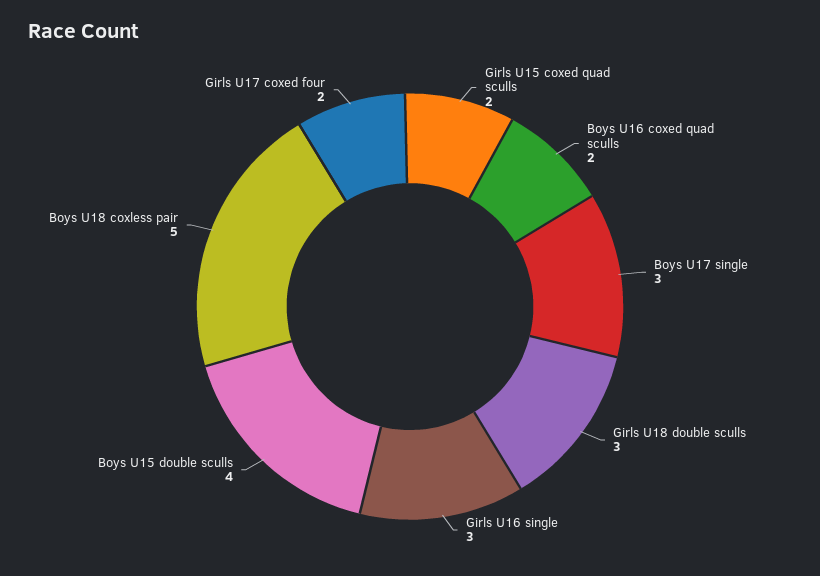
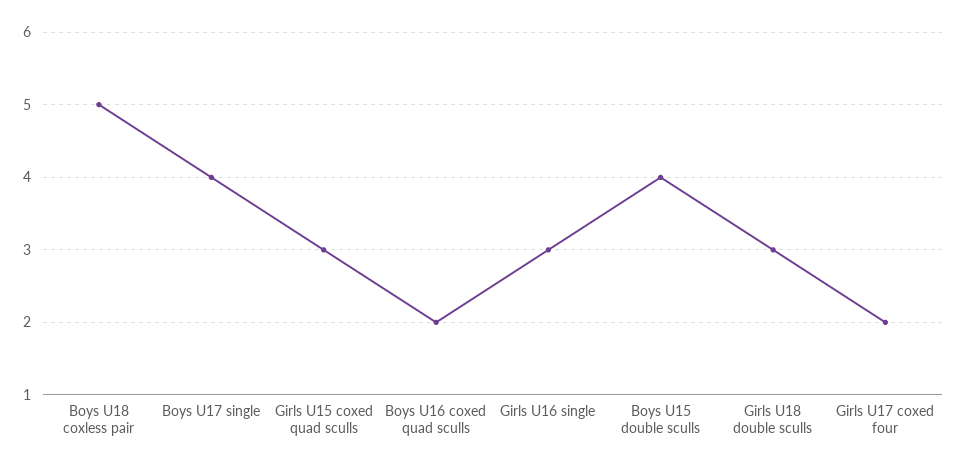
Girls U15 coxed quad sculls: 2 -> 3
Boys U17 single: 3 -> 4

